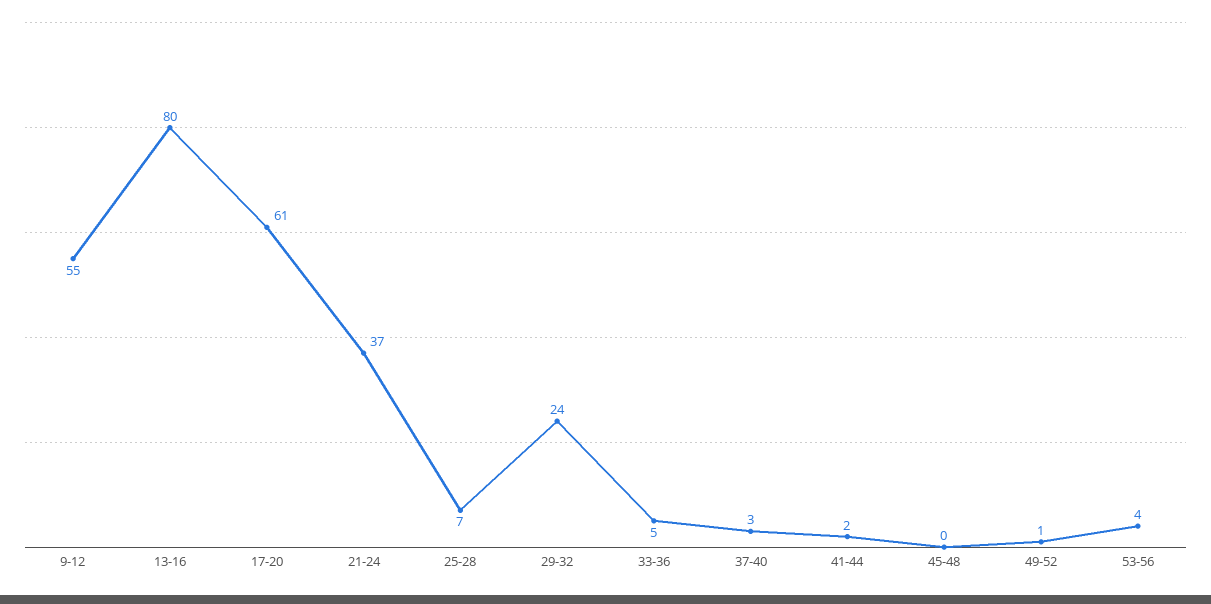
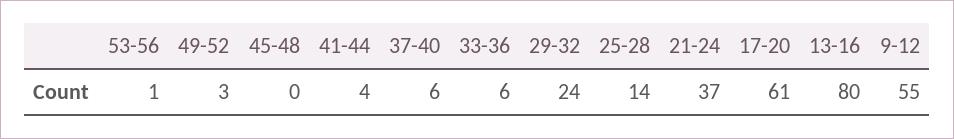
25-28: 7 -> 14
33-36: 5 -> 6
37-40: 3 -> 6
41-44: 2 -> 4
49-52: 1 -> 3
53-56: 4 -> 1

